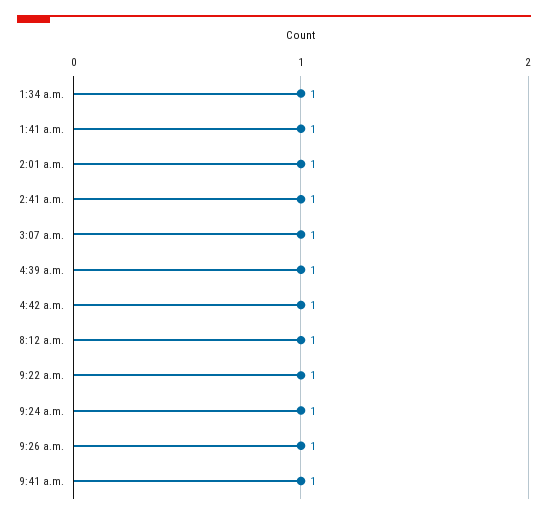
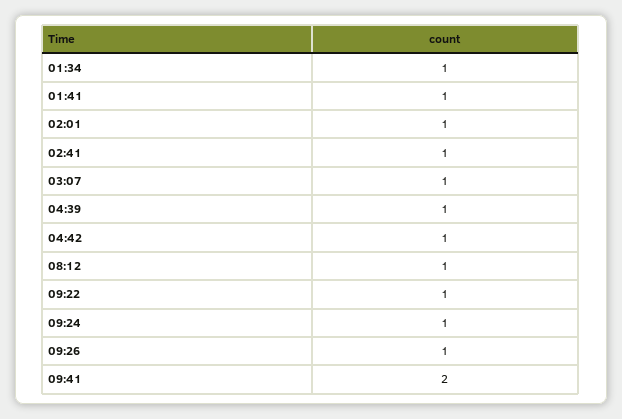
9:41 a.m.: 1 -> 2

